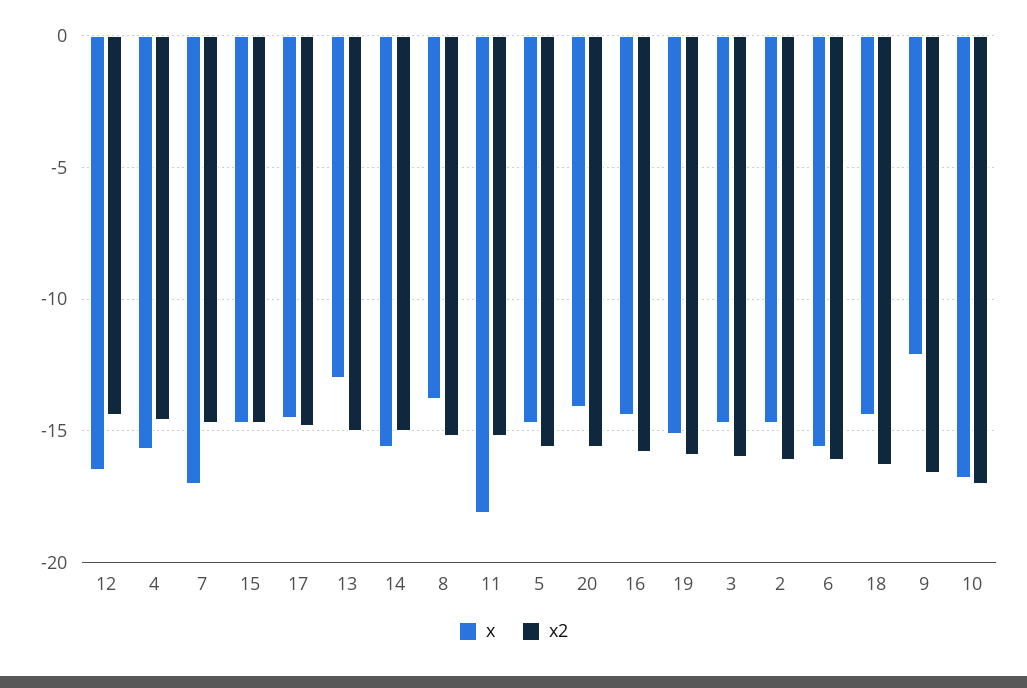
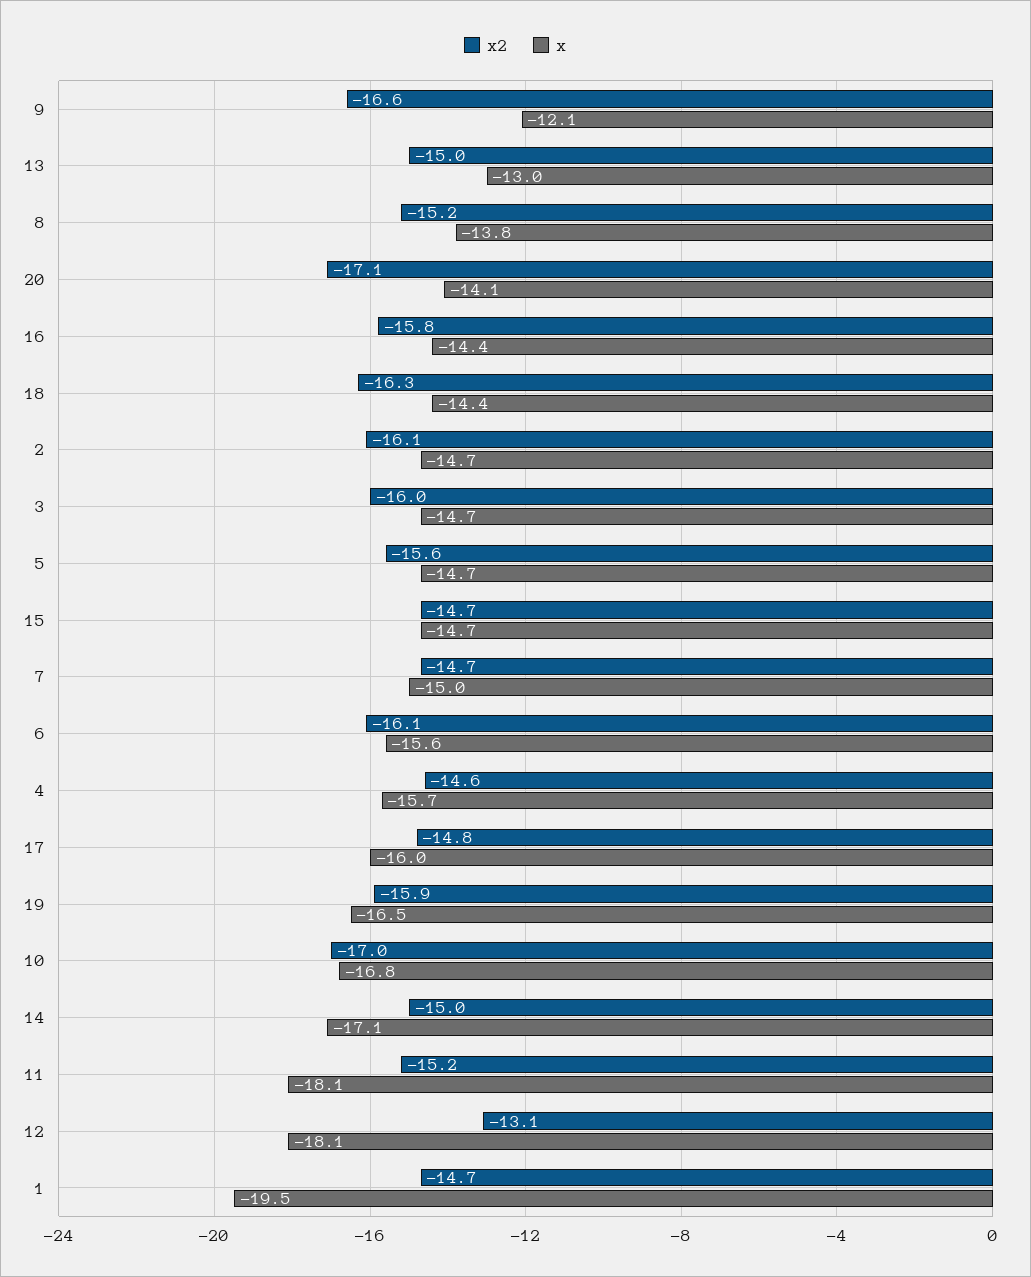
x, 12: -16.5 -> -18.1
x2, 12: -14.5 -> -13.1
x, 7: -17 -> -15
x, 17: -14.5 -> -16
x, 14: -15.5 -> -17.1
x2, 20: -15.5 -> -17.1
x, 19: -15 -> -16.5
x2, 1: none -> -14.7
x, 1: none -> -19.5

